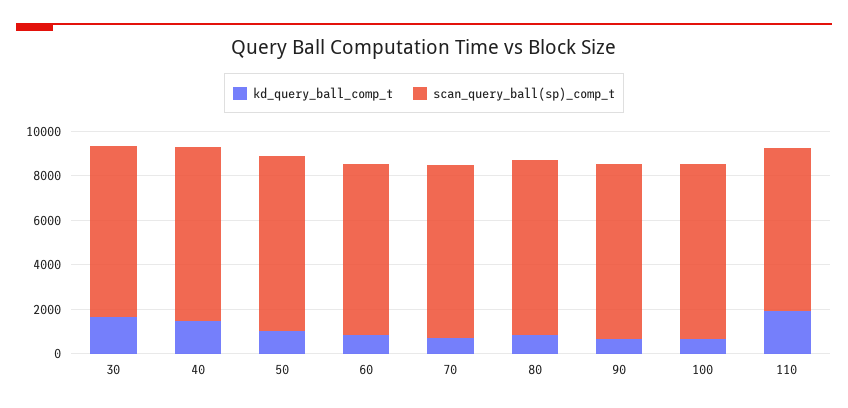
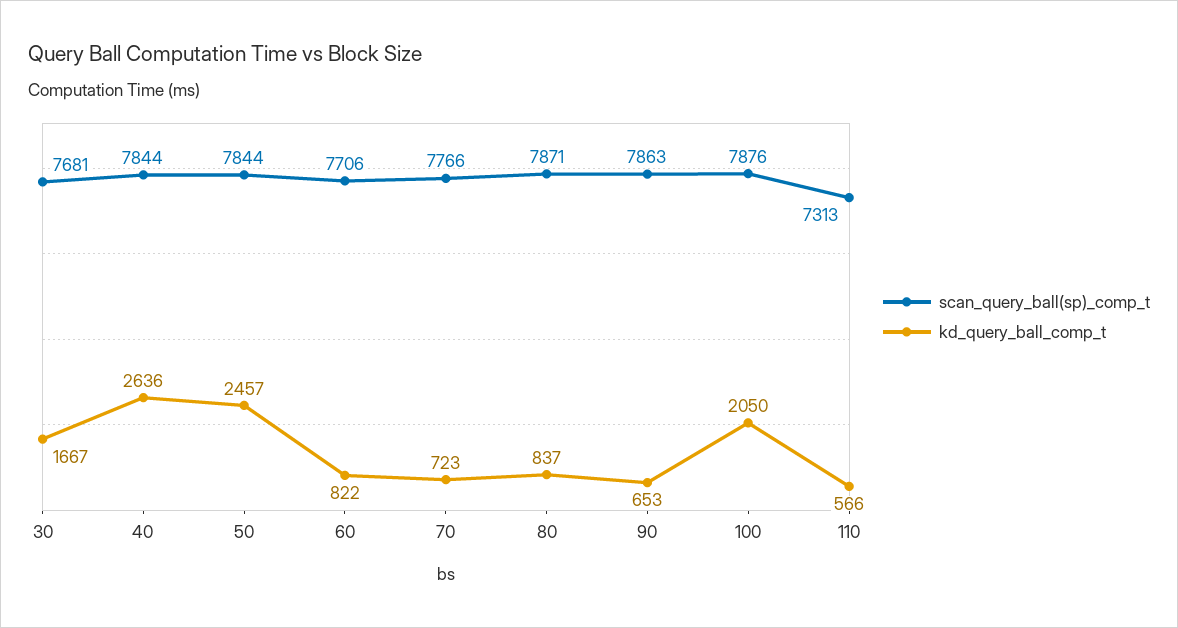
kd_query_ball_comp_t, 40: 1500 -> 2636
kd_query_ball_comp_t, 50: 1000 -> 2457
kd_query_ball_comp_t, 100: 500 -> 2050
kd_query_ball_comp_t, 110: 2000 -> 566

